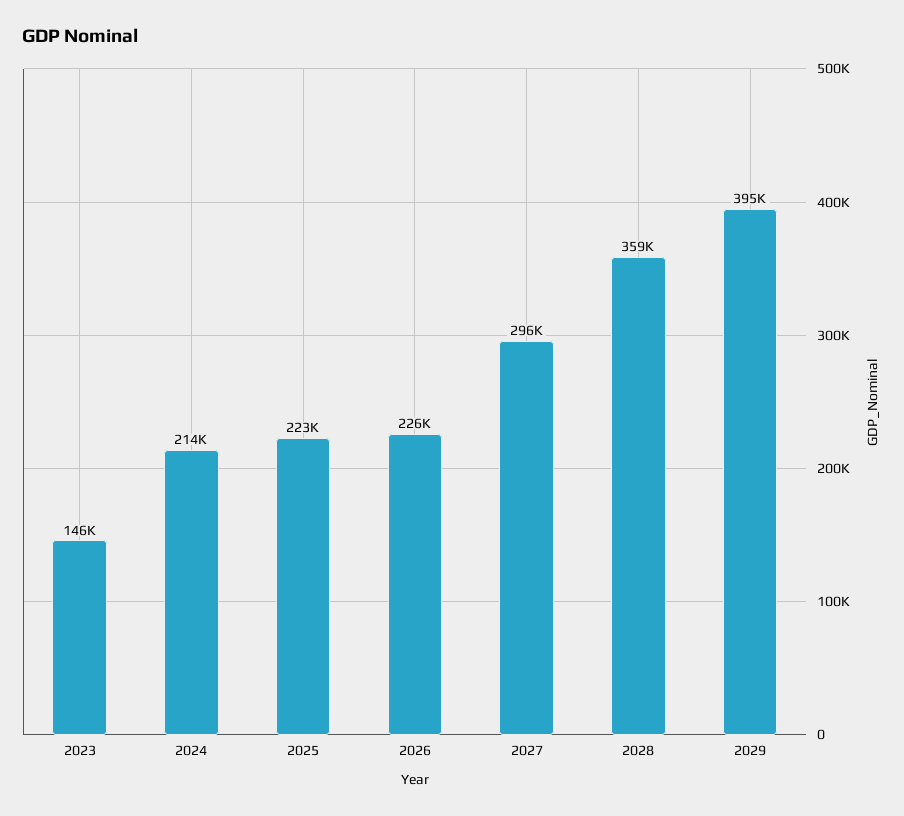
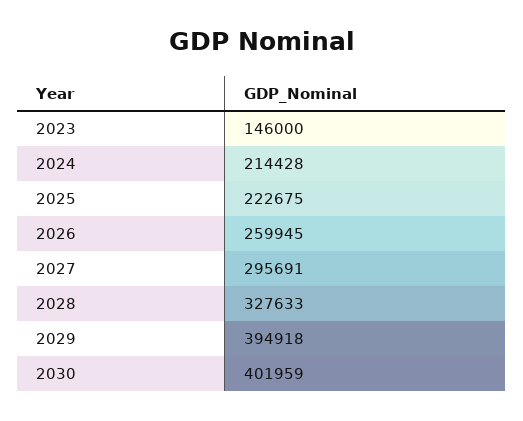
2026: 226000 -> 259945
2028: 359000 -> 327633
2030: none -> 401959

